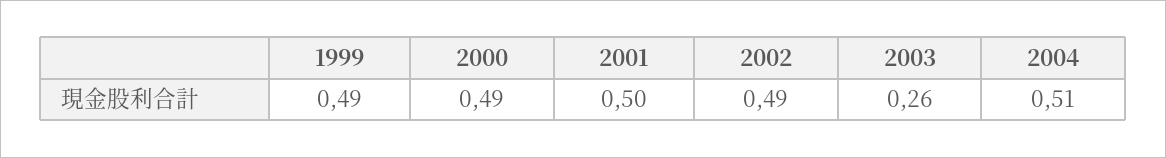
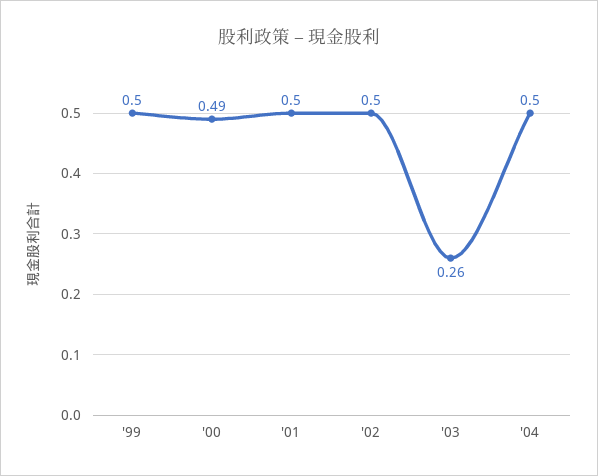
1999: 0.49 -> 0.5
2002: 0.49 -> 0.5
2004: 0.51 -> 0.5

